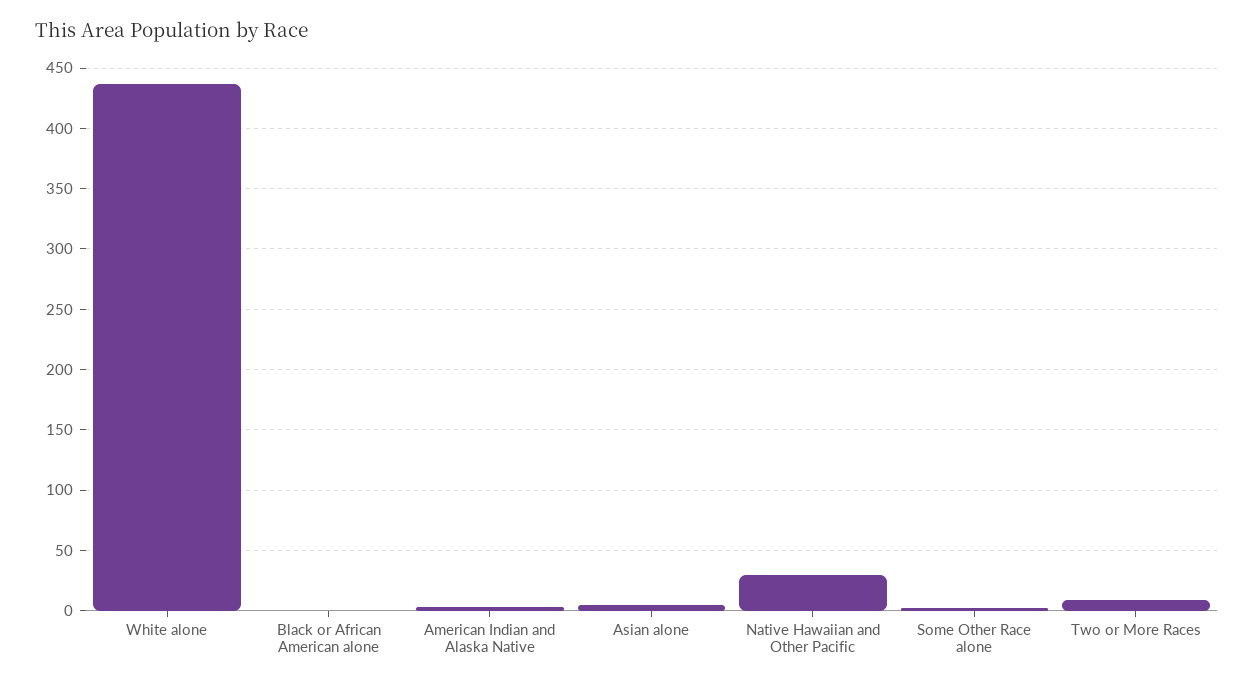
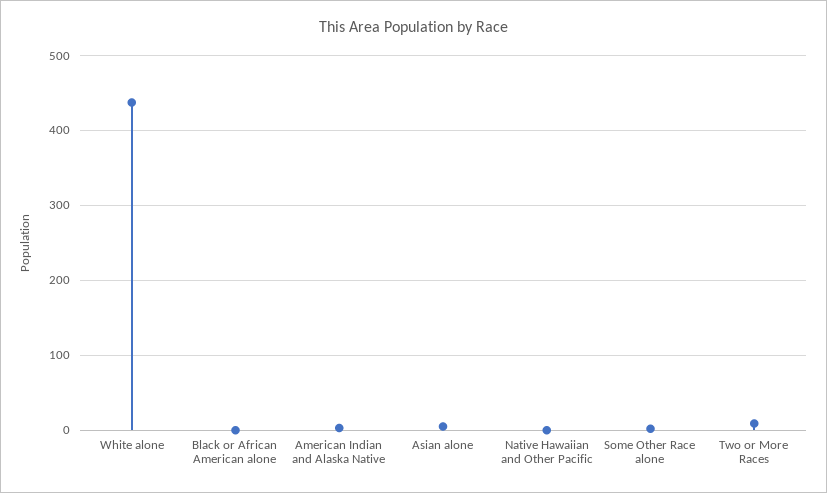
Native Hawaiian and Other Pacific: 30 -> 0

